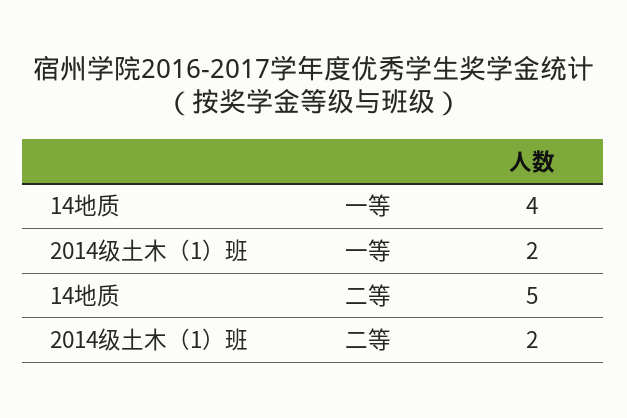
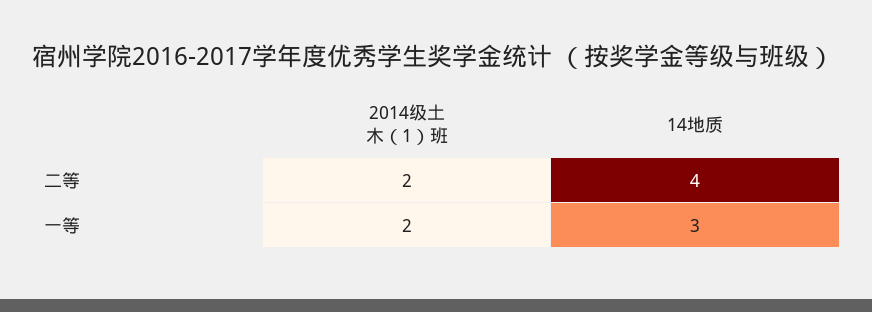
14地质, 一等: 4 -> 3
14地质, 二等: 5 -> 4

